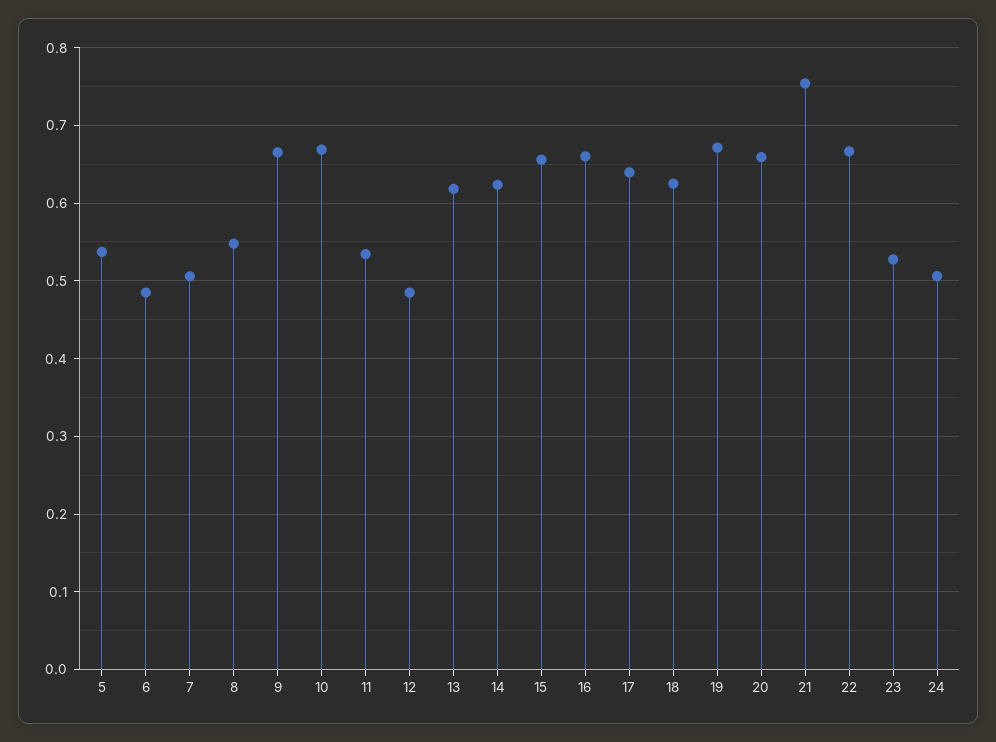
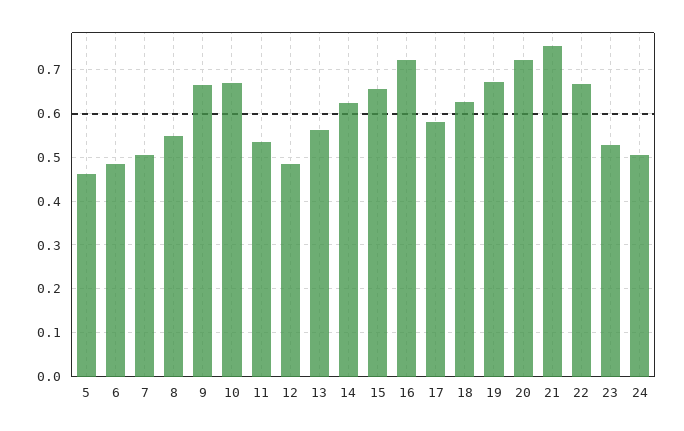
5: 0.54 -> 0.46
13: 0.62 -> 0.56
16: 0.66 -> 0.72
17: 0.64 -> 0.58
20: 0.66 -> 0.72

